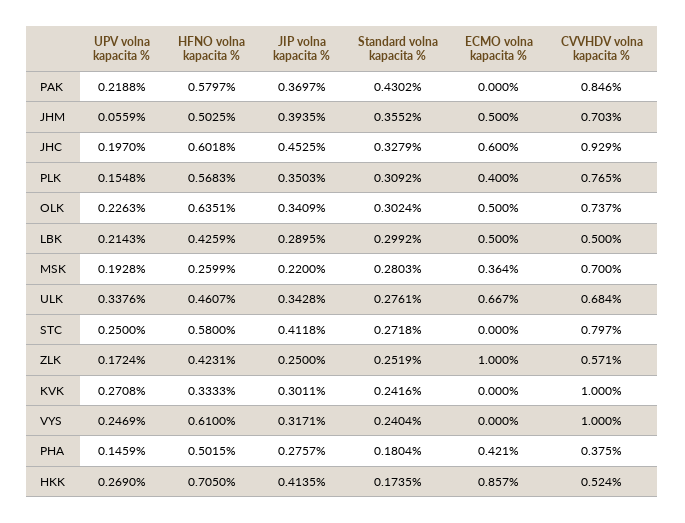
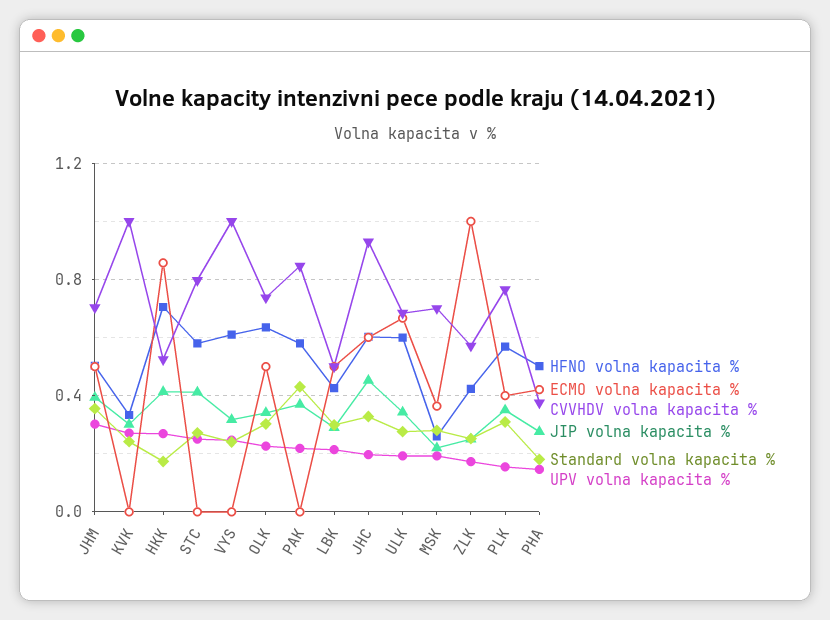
UPV volna kapacita %, JHM: 0.0559 -> 0.3
UPV volna kapacita %, ULK: 0.3376 -> 0.2
HFNO volna kapacita %, ULK: 0.4607 -> 0.6

